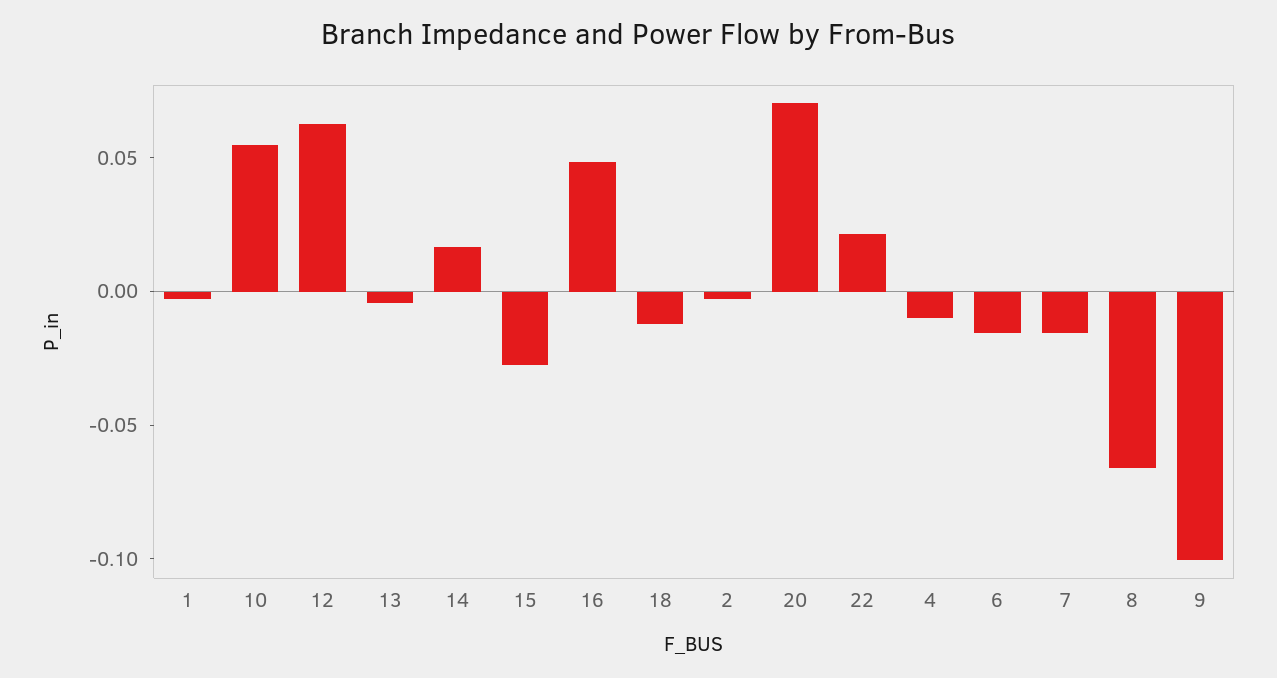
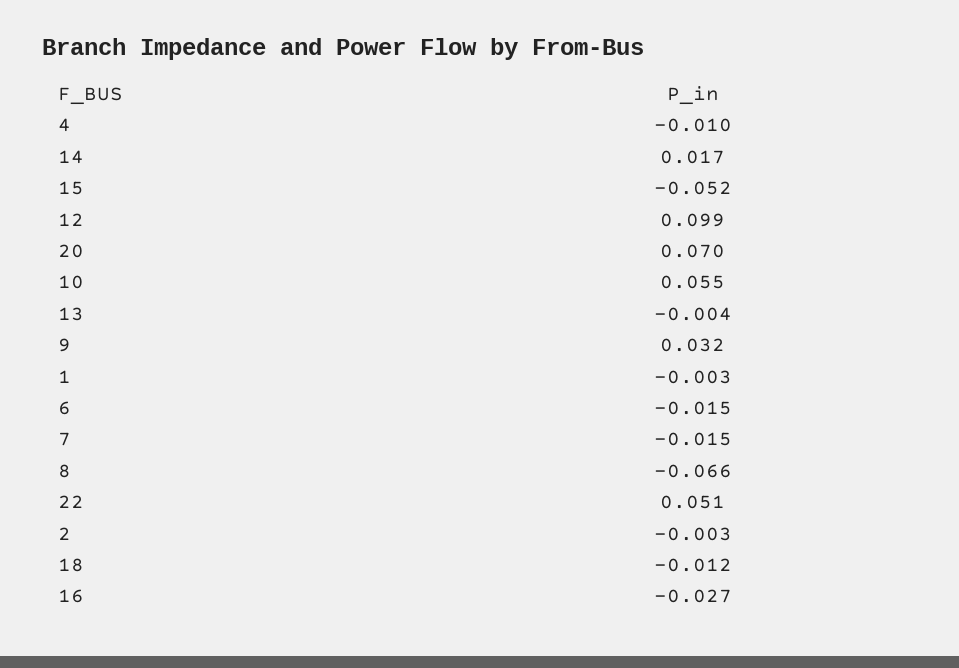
12: 0.06 -> 0.099
15: -0.03 -> -0.052
16: 0.05 -> -0.027
22: 0.02 -> 0.051
9: -0.1 -> 0.032

